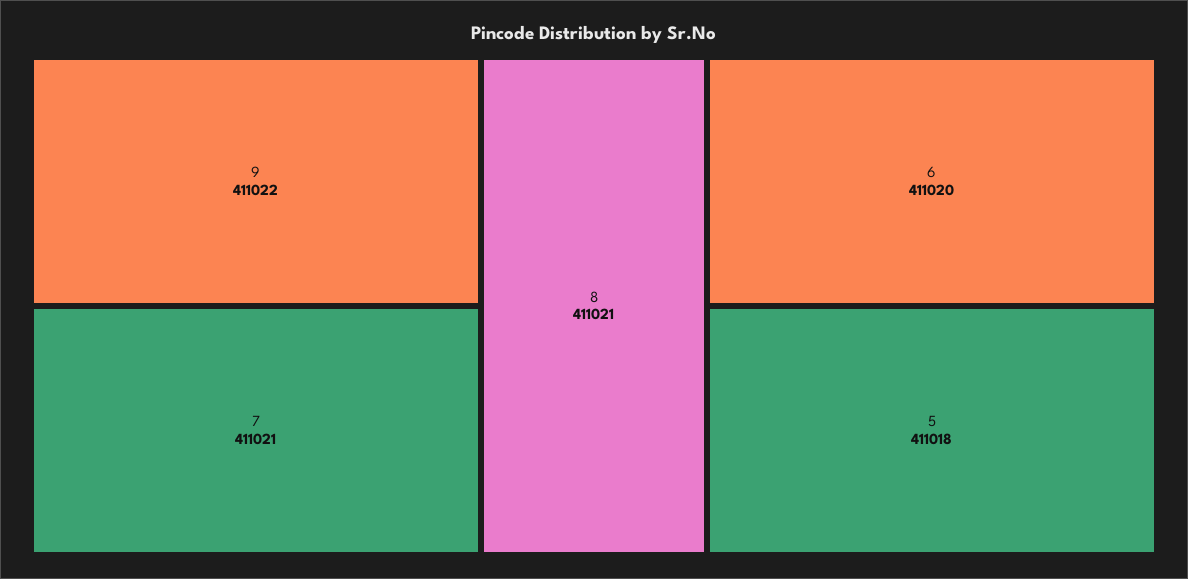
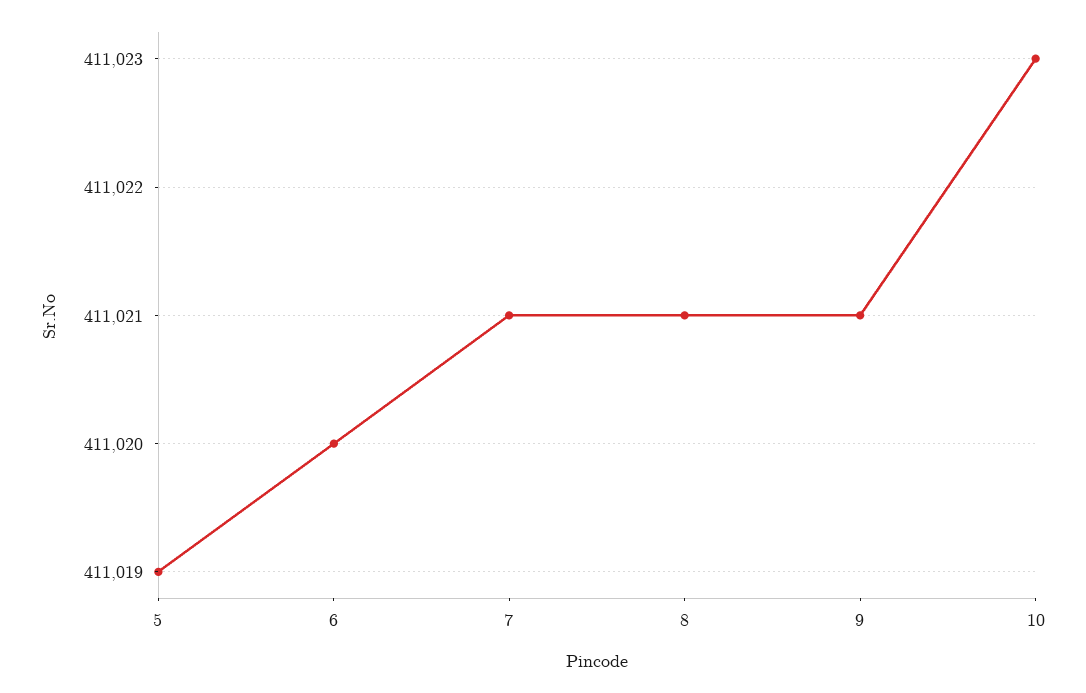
9: 411022 -> 411021
5: 411018 -> 411019
10: none -> 411023

